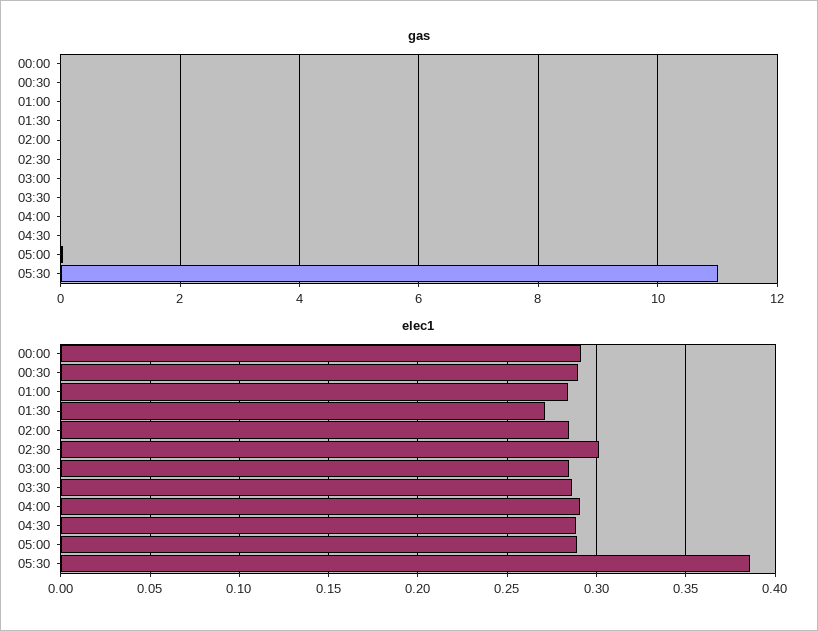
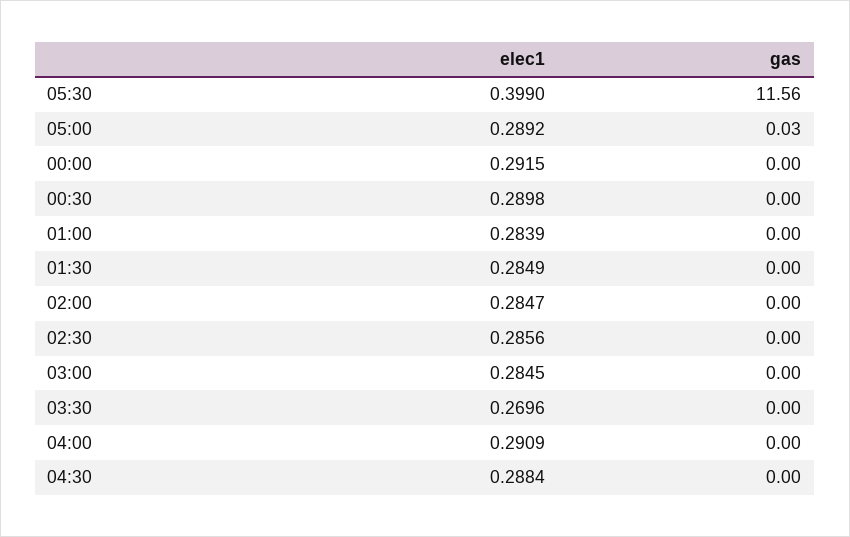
gas, 05:30: 11 -> 11.56
elec1, 01:30: 0.27 -> 0.2849
elec1, 02:30: 0.3 -> 0.2856
elec1, 03:30: 0.285 -> 0.2696
elec1, 05:30: 0.385 -> 0.399

